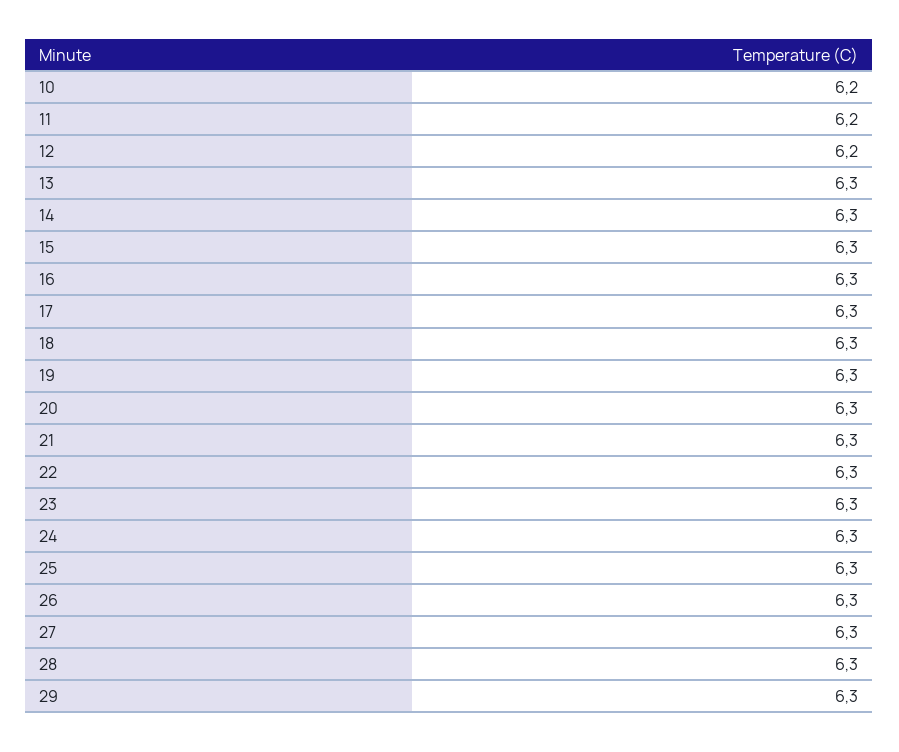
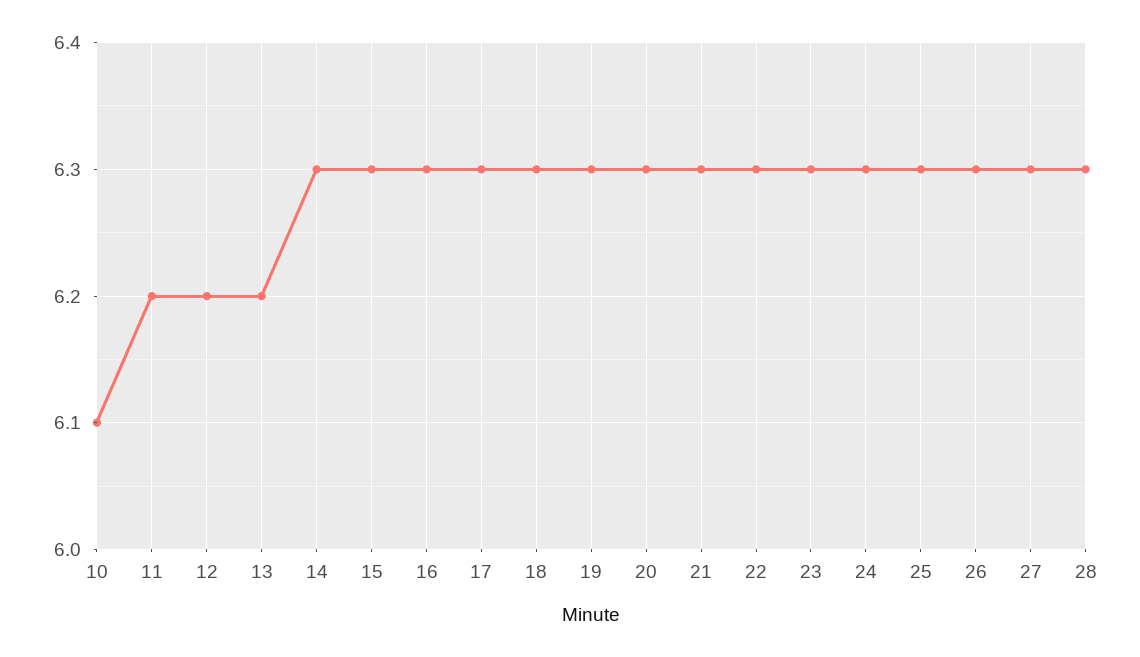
10: 6.2 -> 6.1
13: 6.3 -> 6.2
29: 6.3 -> none

